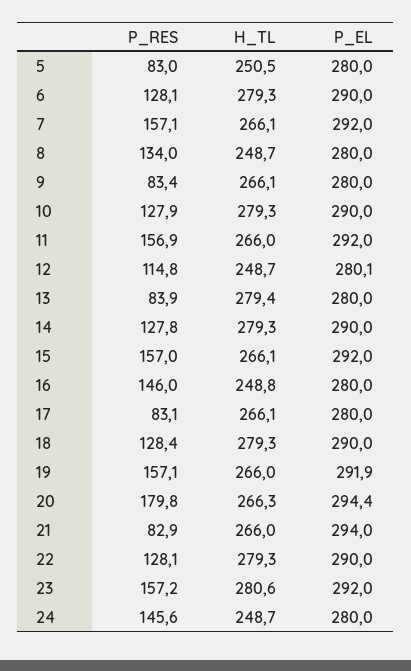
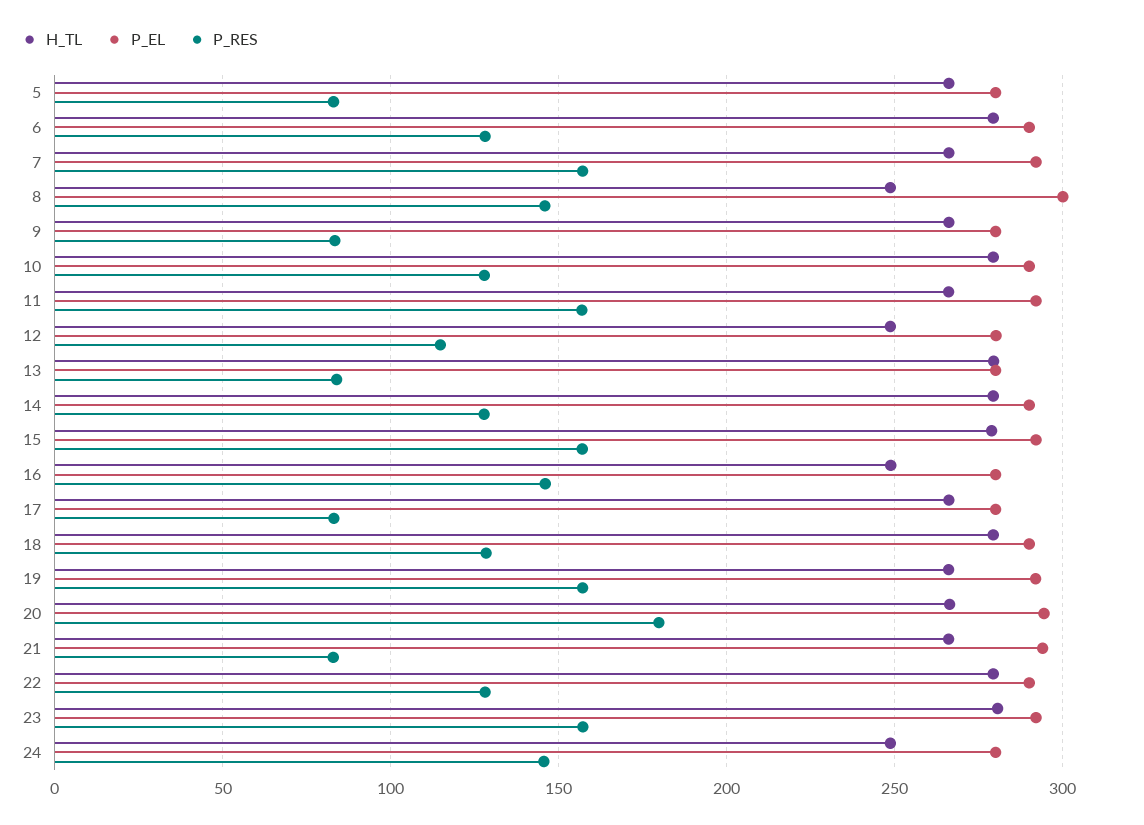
H_TL, 5: 250.5 -> 265
P_RES, 8: 134 -> 145
P_EL, 8: 280 -> 300
H_TL, 15: 266.1 -> 280

